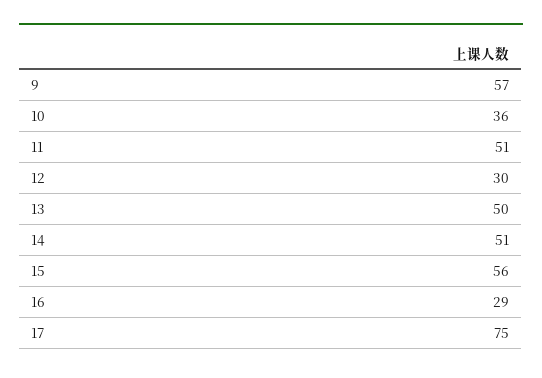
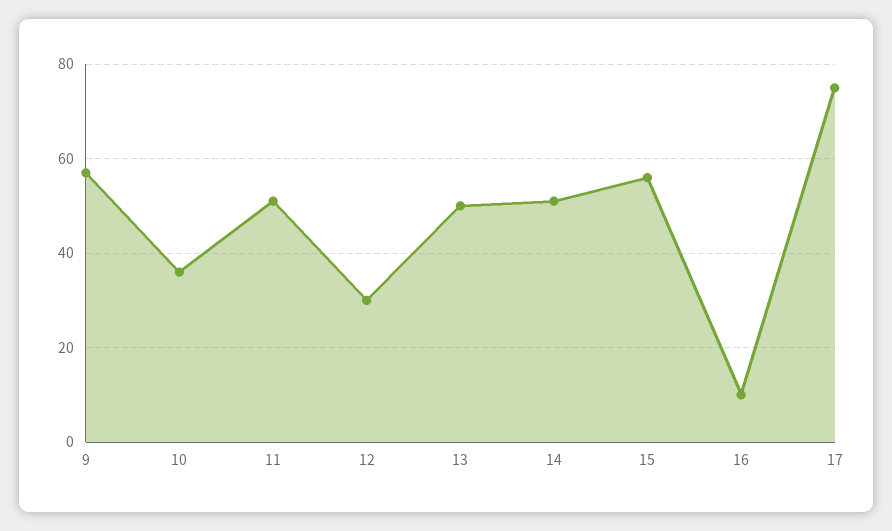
16: 29 -> 10

